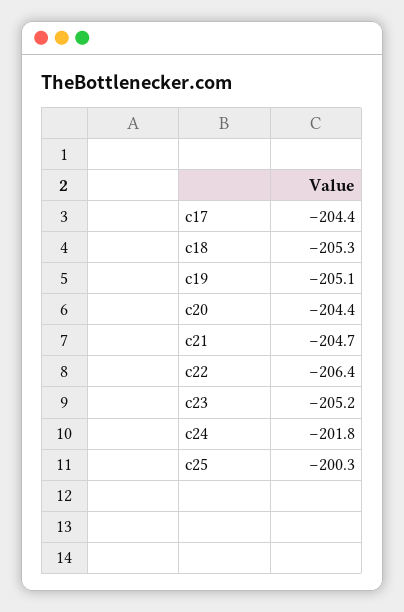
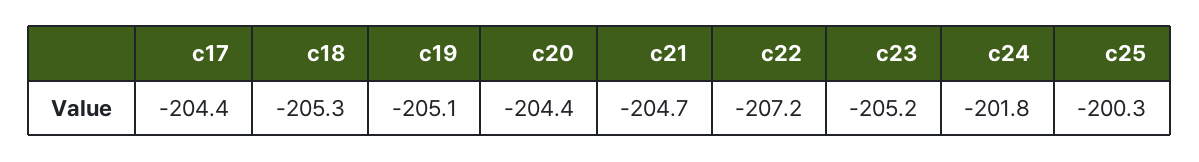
c22: -206.4 -> -207.2

